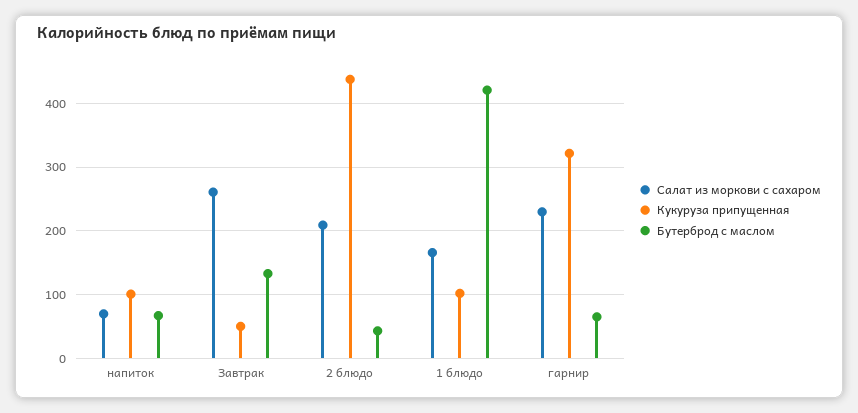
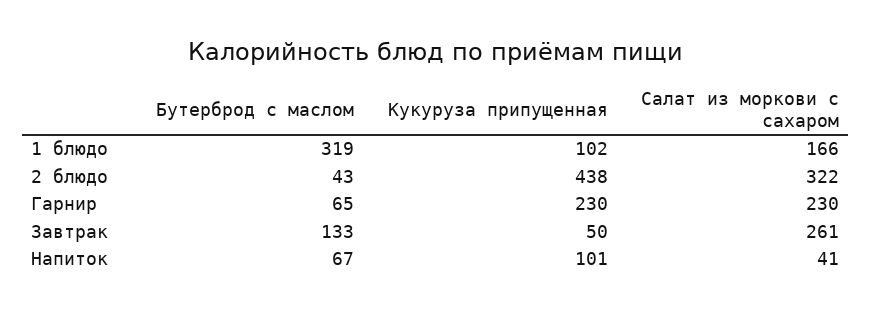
Салат из моркови с сахаром, напиток: 70 -> 41
Салат из моркови с сахаром, 2 блюдо: 210 -> 322
Бутерброд с маслом, 1 блюдо: 420 -> 319
Кукуруза припущенная, гарнир: 320 -> 230

